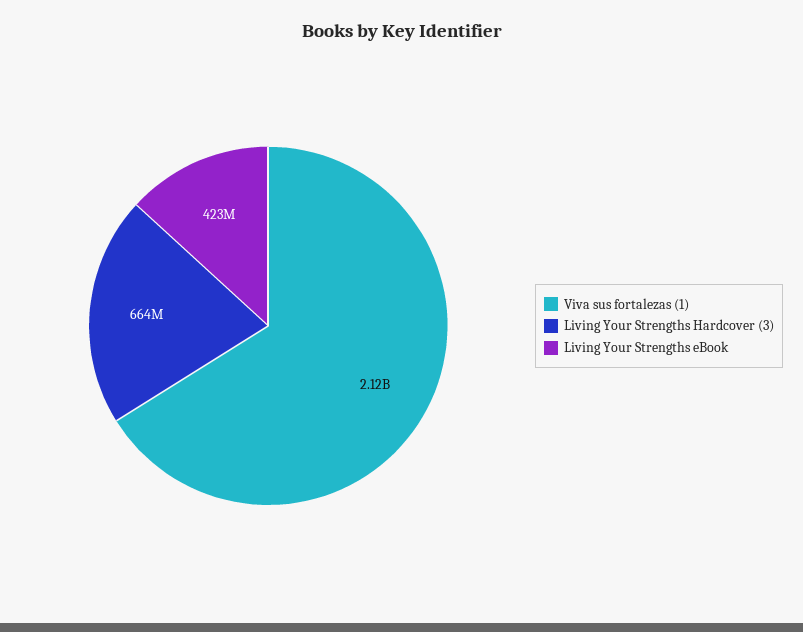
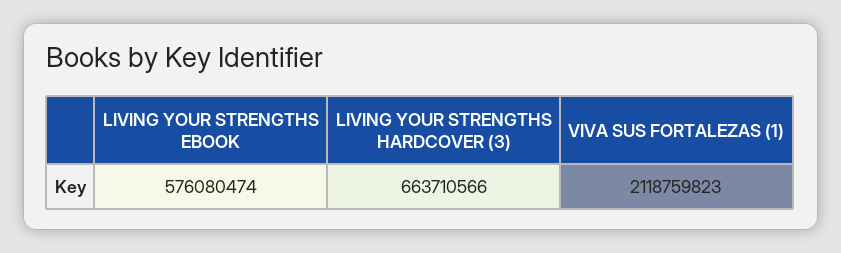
Living Your Strengths eBook: 423000000 -> 576080474

